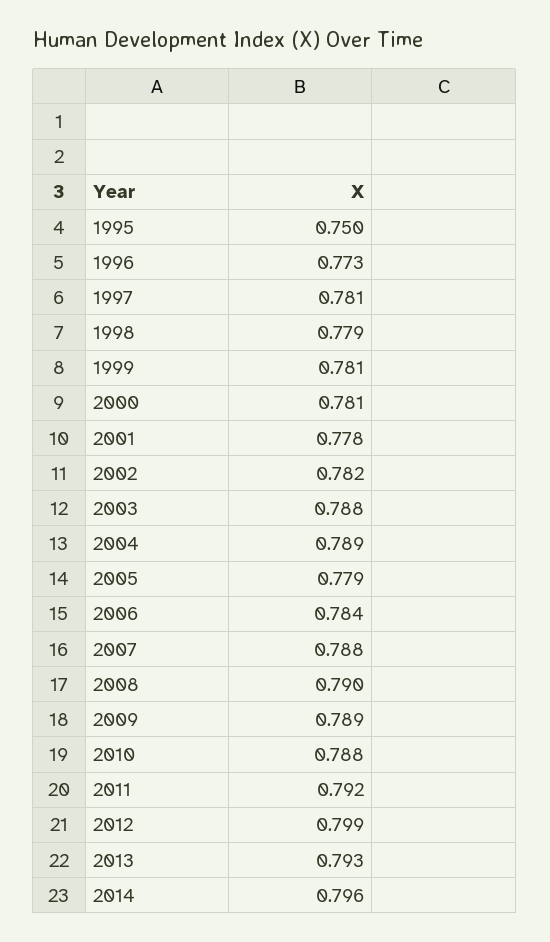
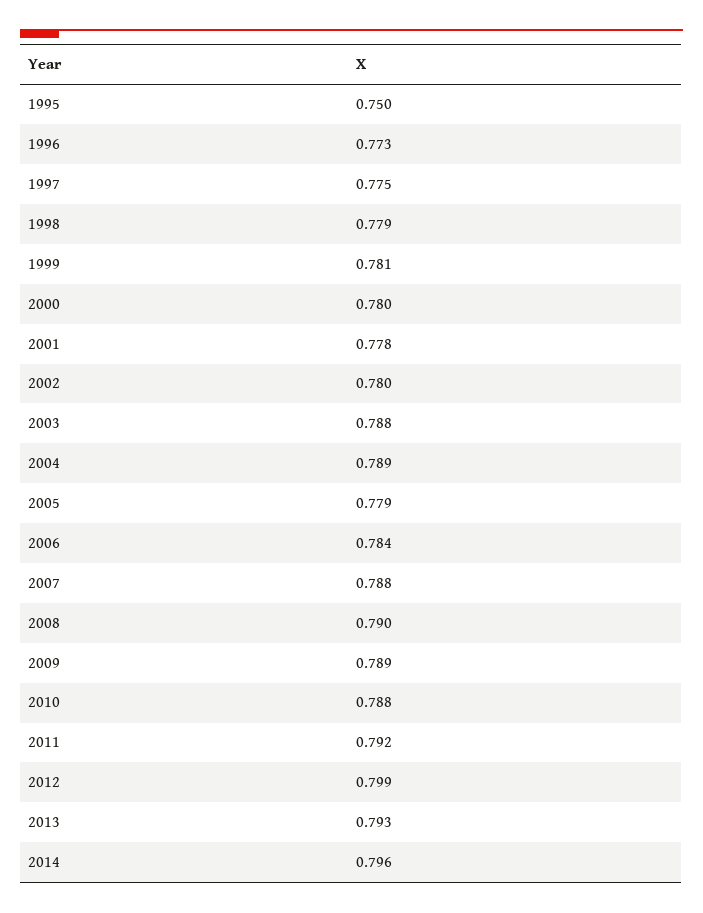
1997: 0.781 -> 0.775
2000: 0.781 -> 0.78
2002: 0.782 -> 0.78

